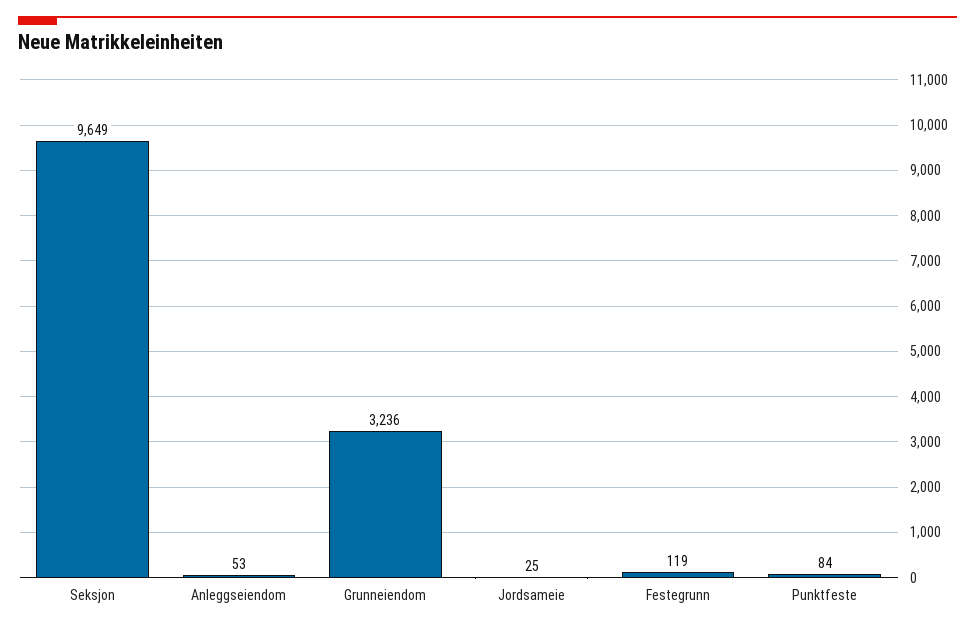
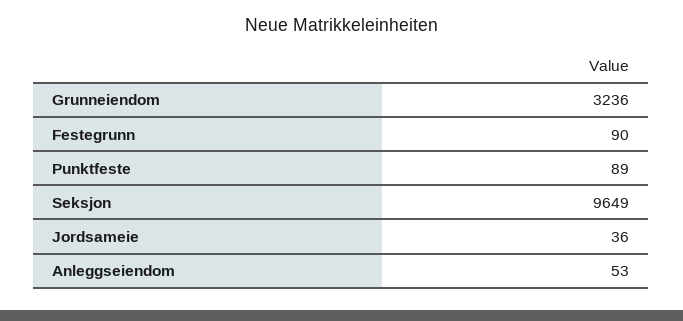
Jordsameie: 25 -> 36
Festegrunn: 119 -> 90
Punktfeste: 84 -> 89

